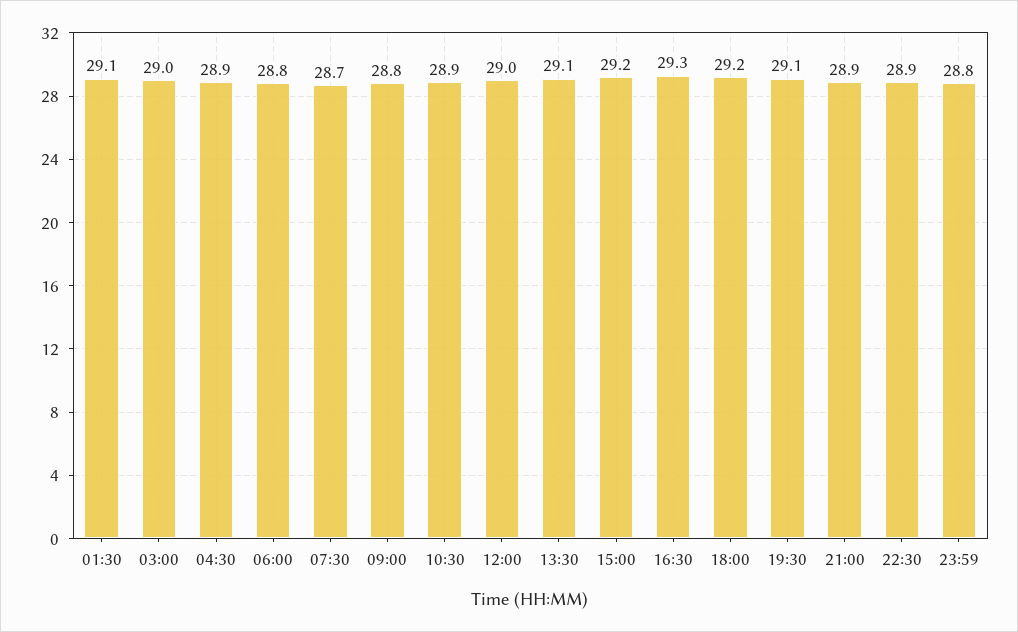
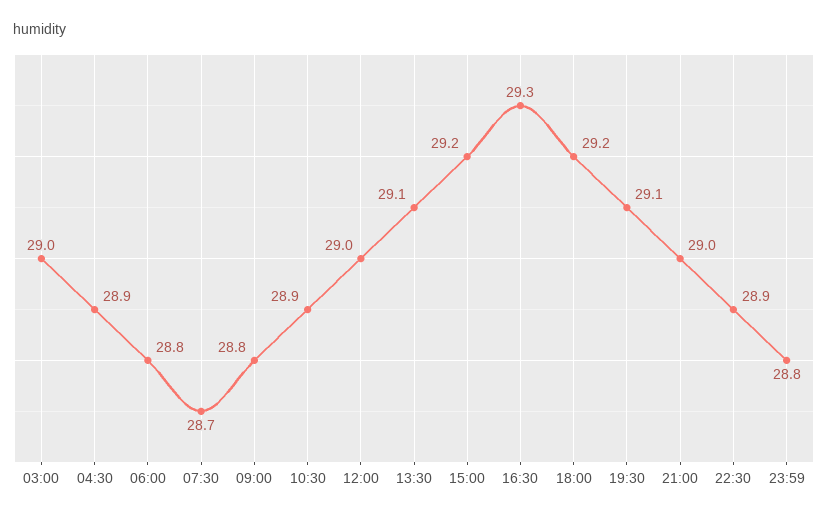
01:30: 29.1 -> none
21:00: 28.9 -> 29

